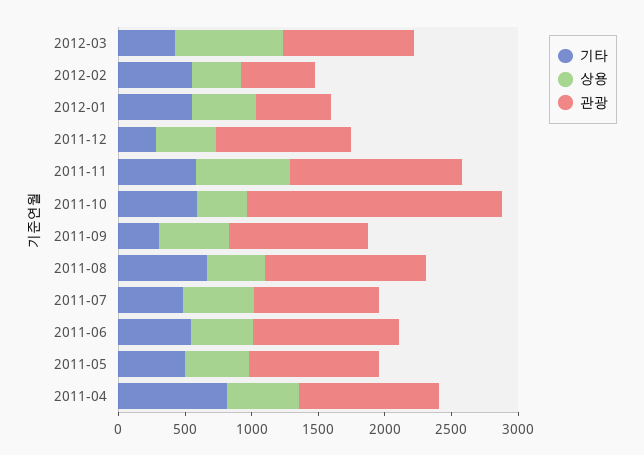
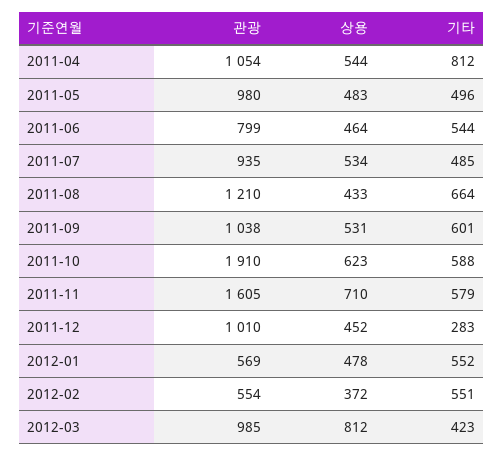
관광, 2011-11: 1300 -> 1605
상용, 2011-10: 400 -> 623
기타, 2011-09: 300 -> 601
관광, 2011-06: 1100 -> 799

